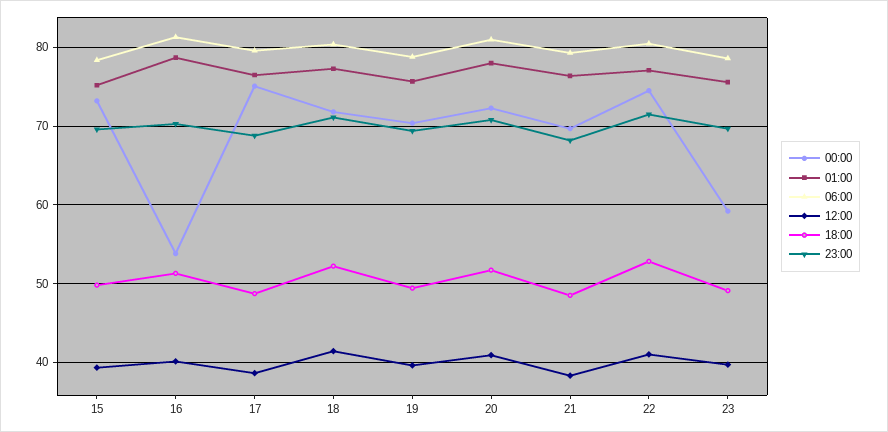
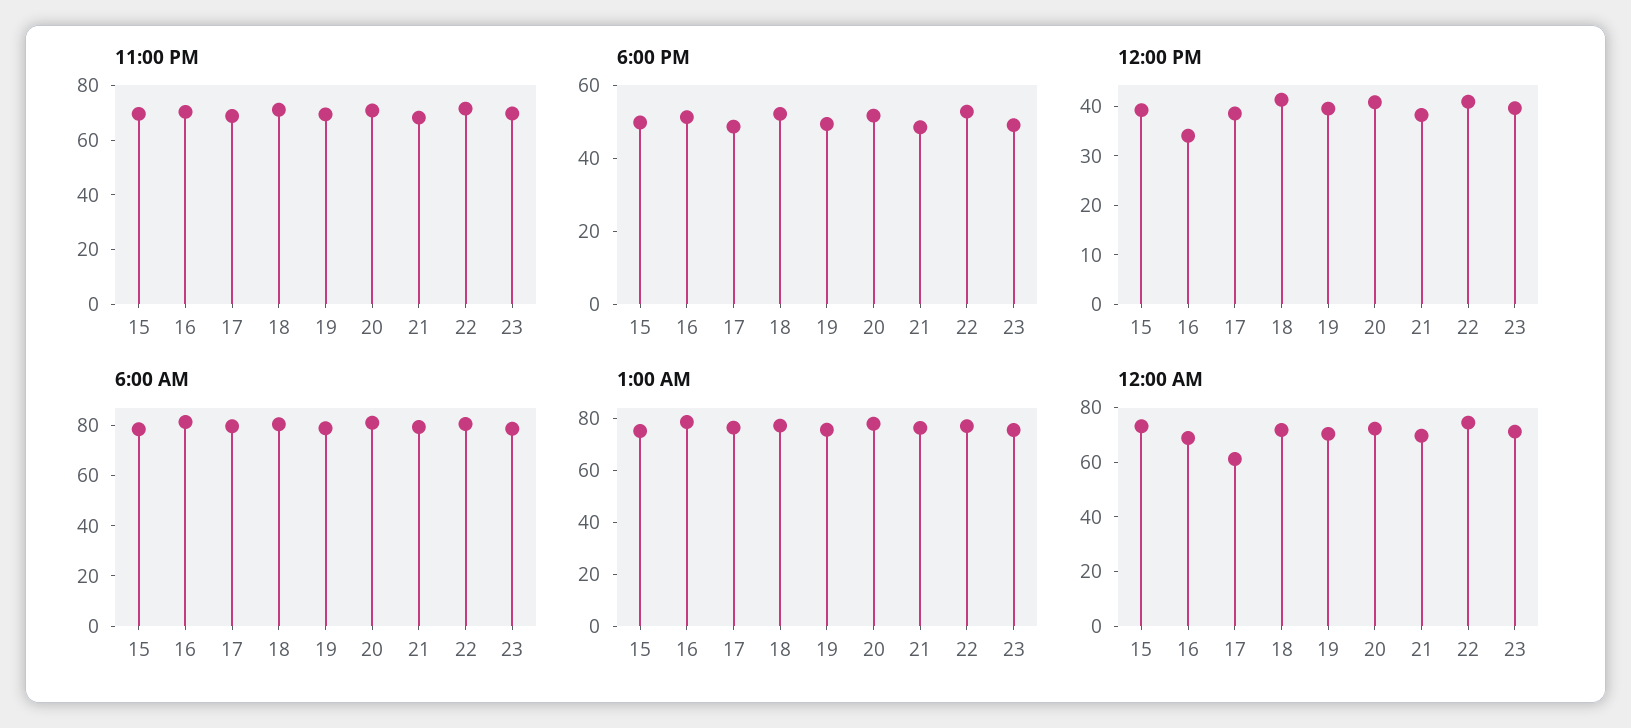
00:00, 16: 54 -> 70
12:00, 16: 40 -> 34
00:00, 17: 75 -> 60
00:00, 23: 59 -> 70

